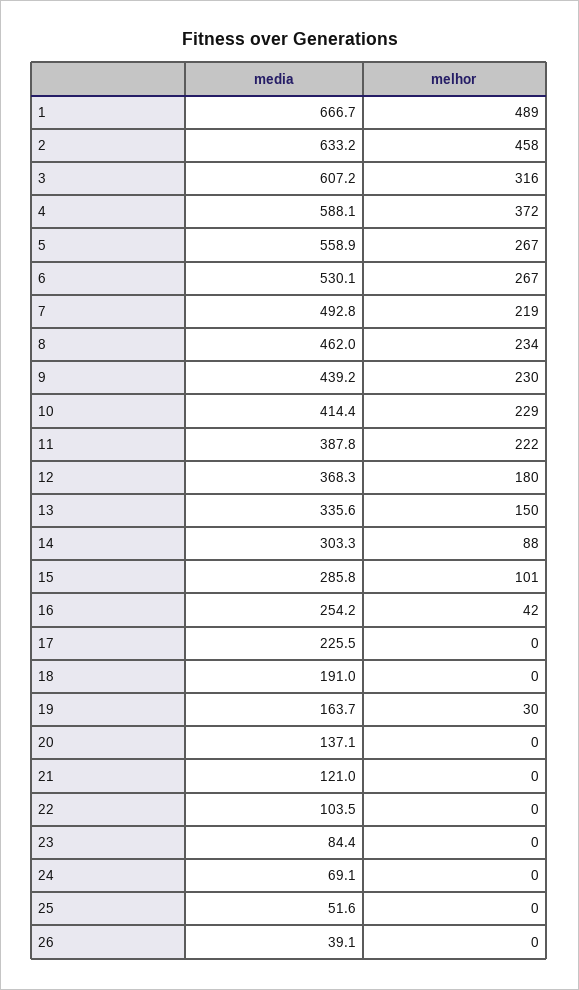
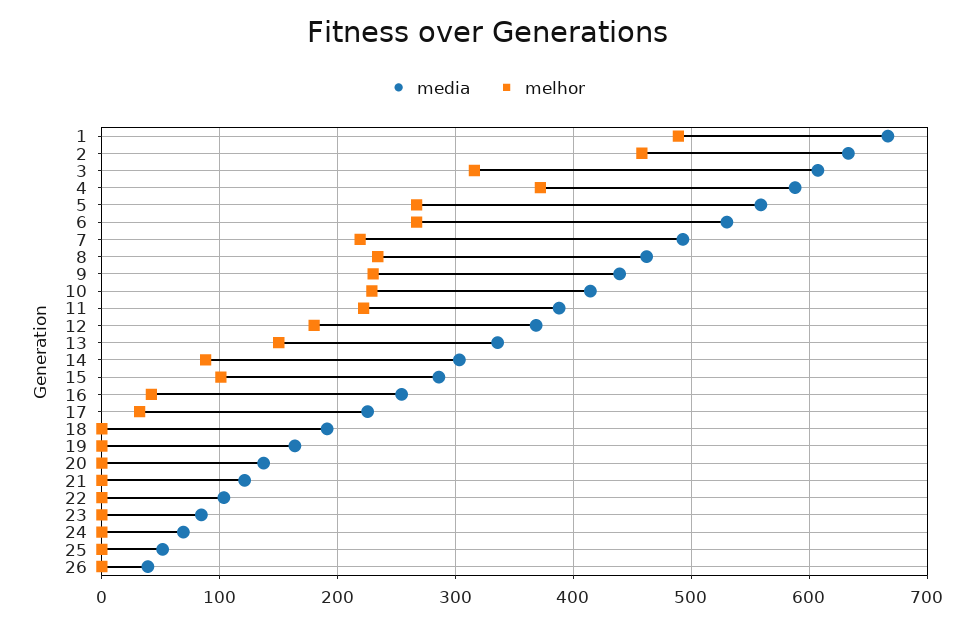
melhor, 17: 0 -> 30
melhor, 19: 30 -> 0

